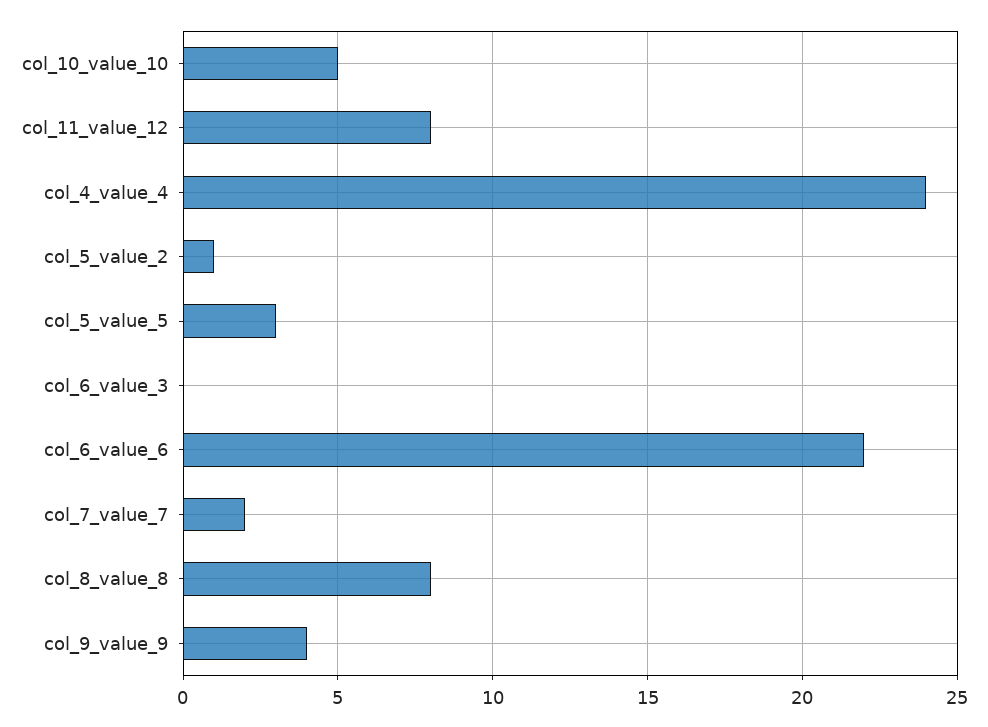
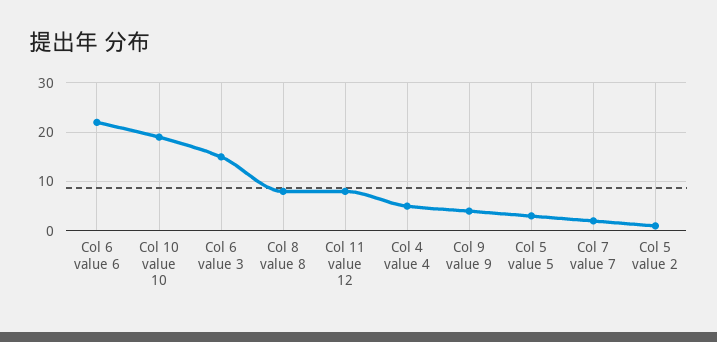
col_10_value_10: 5 -> 20
col_4_value_4: 24 -> 5
col_6_value_3: 0 -> 15

